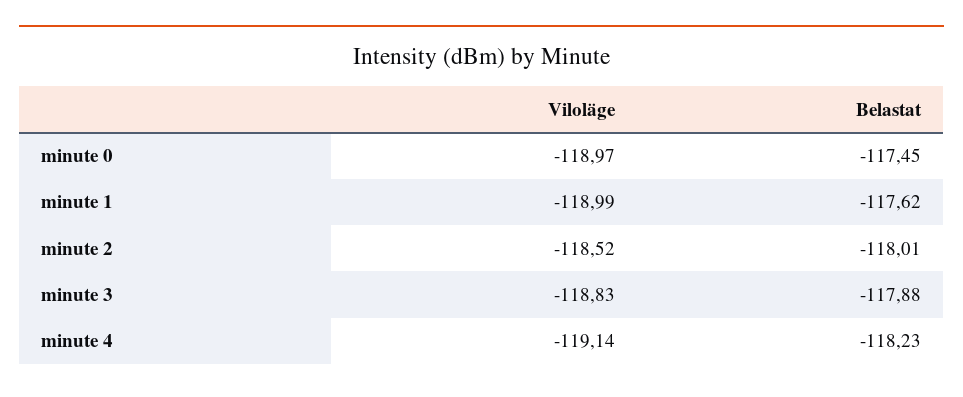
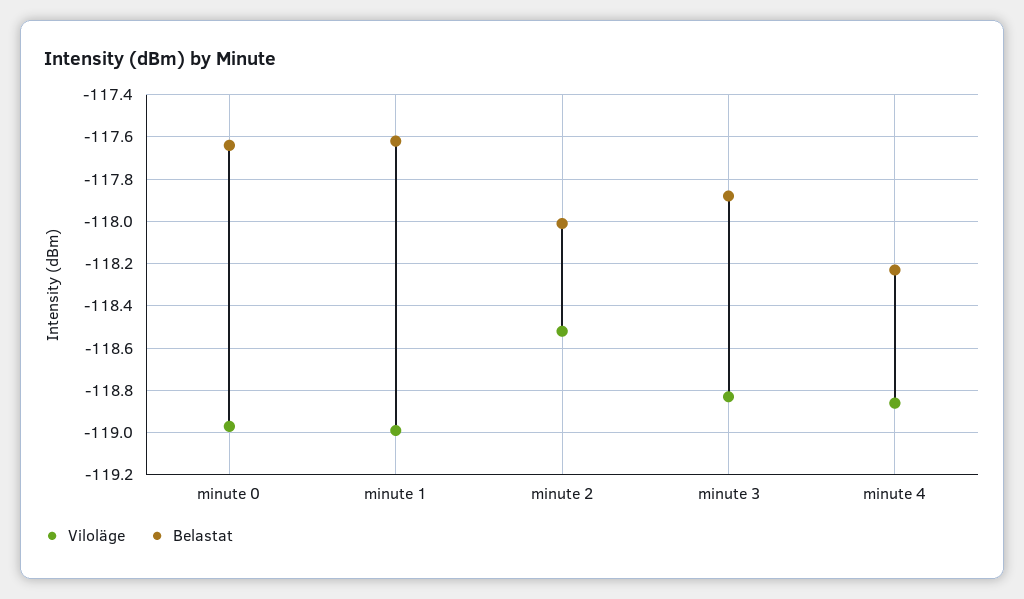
Belastat, minute 0: -117.45 -> -117.65
Viloläge, minute 4: -119.14 -> -118.85

